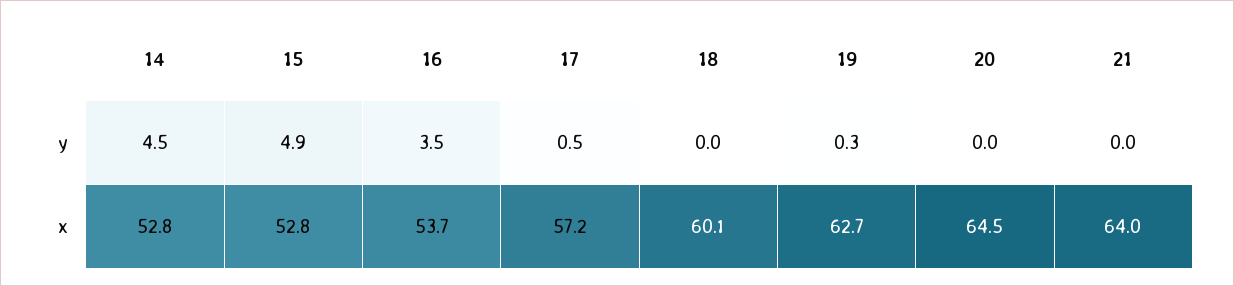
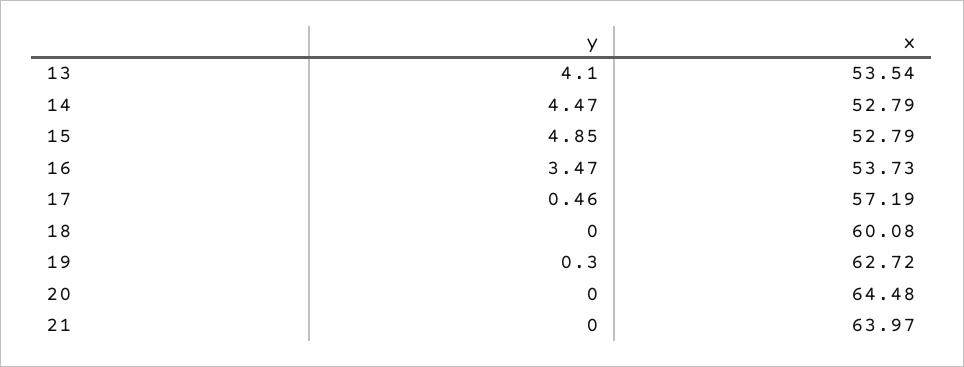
13, y: none -> 4.1
13, x: none -> 53.54

